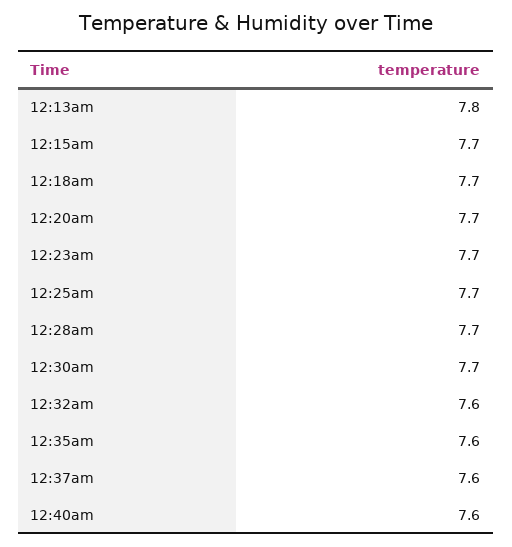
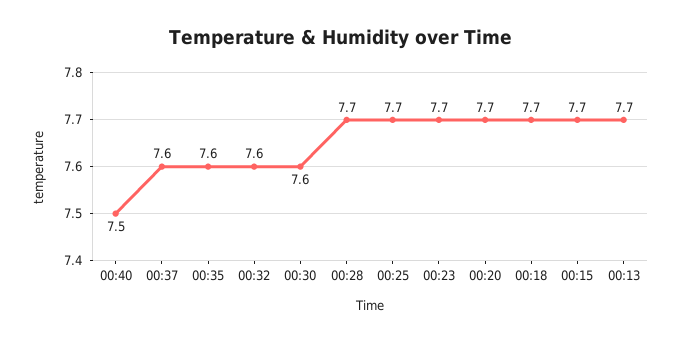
12:13am: 7.8 -> 7.7
12:30am: 7.7 -> 7.6
12:40am: 7.6 -> 7.5

